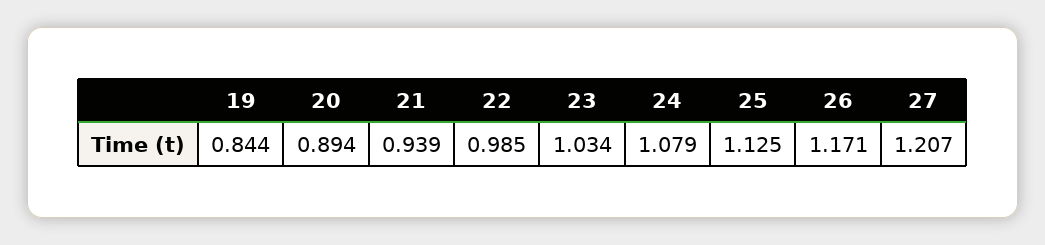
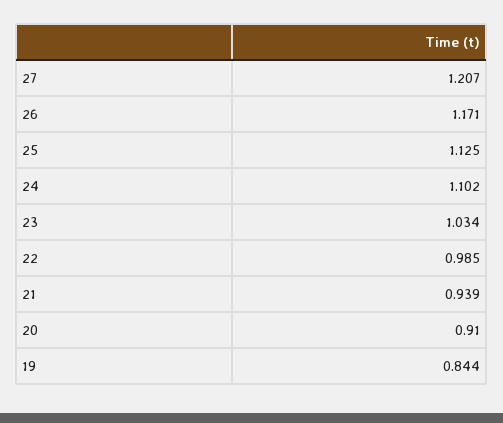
20: 0.894 -> 0.91
24: 1.079 -> 1.102

